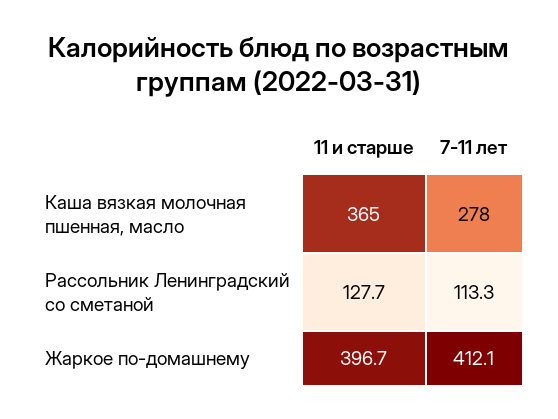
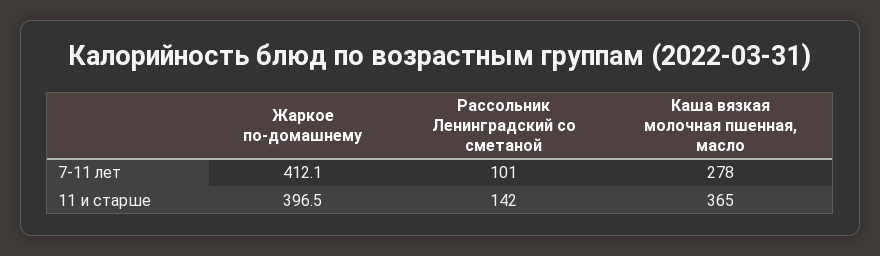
11 и старше, Рассольник Ленинградский со сметаной: 127.7 -> 142
7-11 лет, Рассольник Ленинградский со сметаной: 113.3 -> 101
11 и старше, Жаркое по-домашнему: 396.7 -> 396.5

